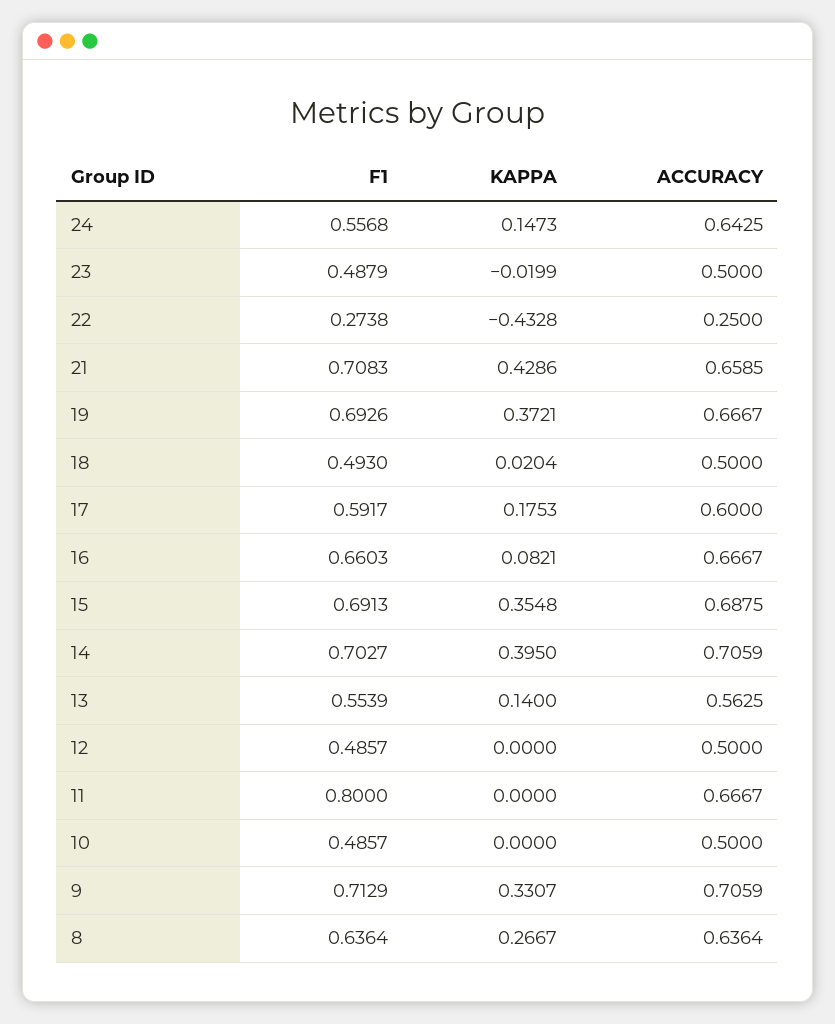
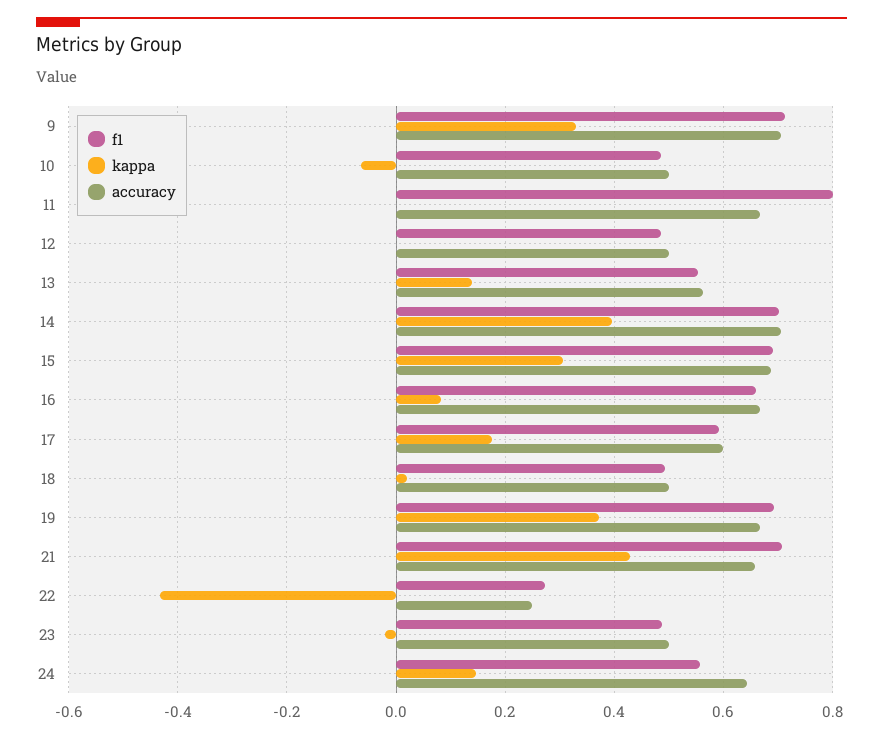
KAPPA, 15: 0.3548 -> 0.3
KAPPA, 10: 0 -> -0.06
F1, 8: 0.6364 -> none
KAPPA, 8: 0.2667 -> none
ACCURACY, 8: 0.6364 -> none

